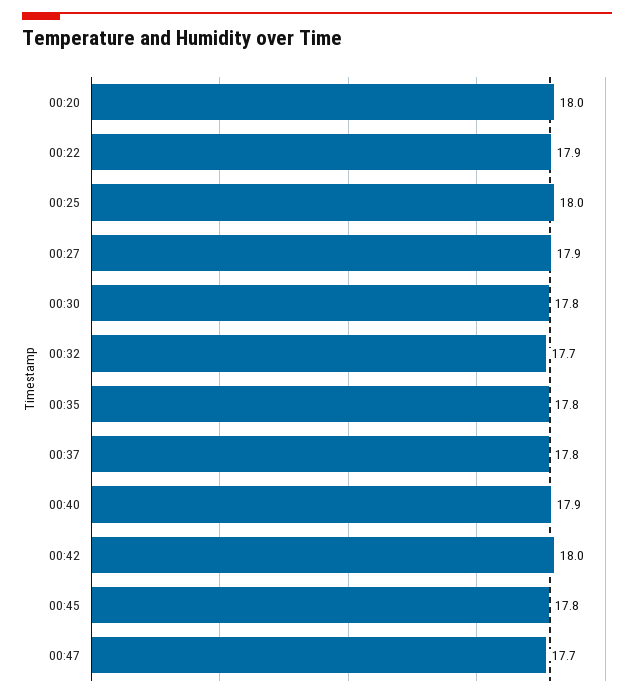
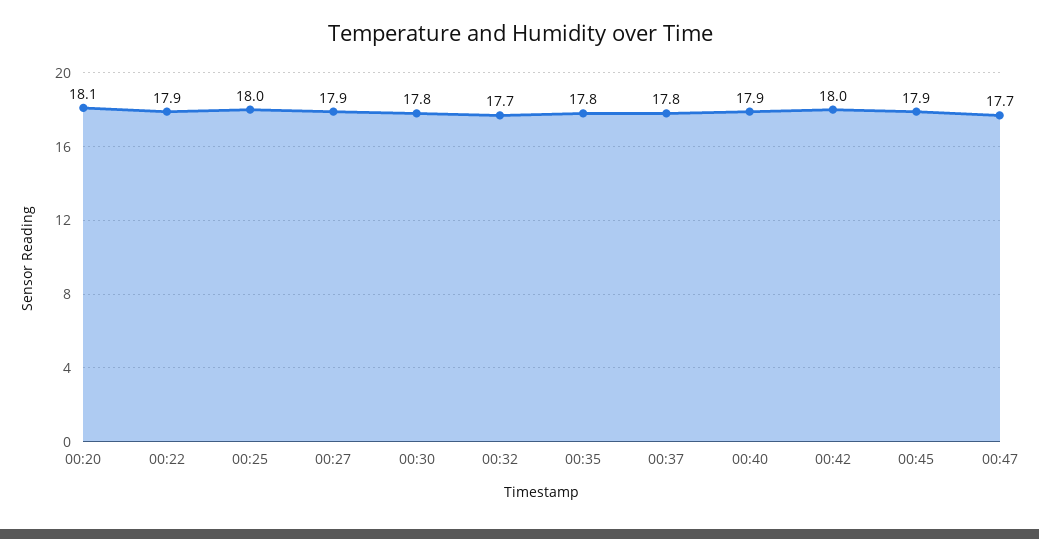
00:20: 18 -> 18.1
00:45: 17.8 -> 17.9

